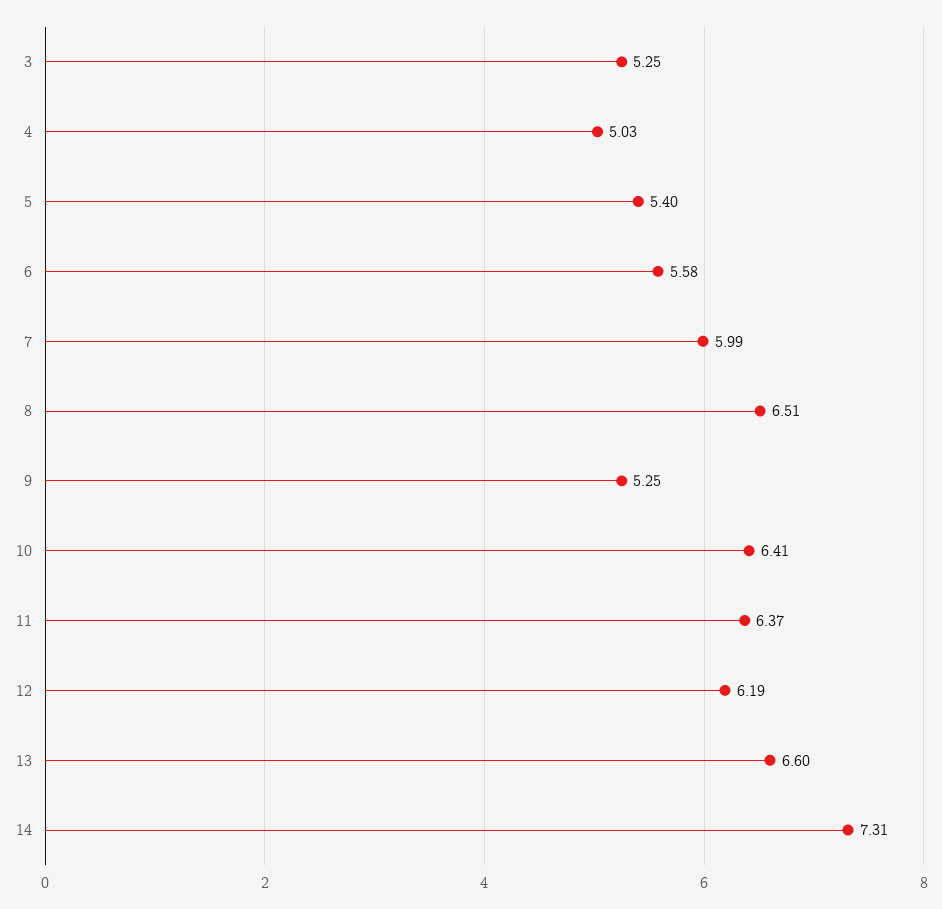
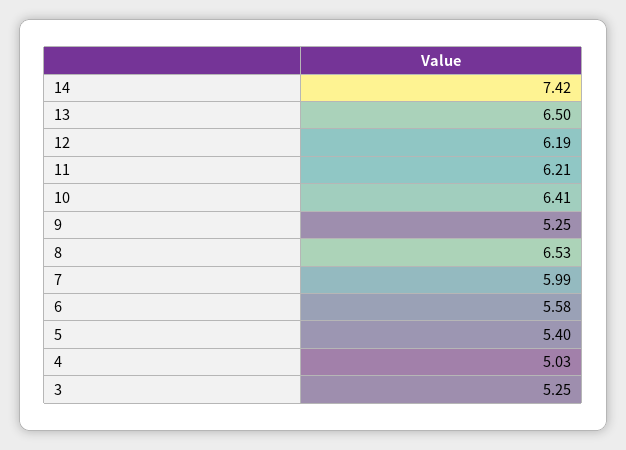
8: 6.51 -> 6.53
11: 6.37 -> 6.21
13: 6.6 -> 6.5
14: 7.31 -> 7.42

